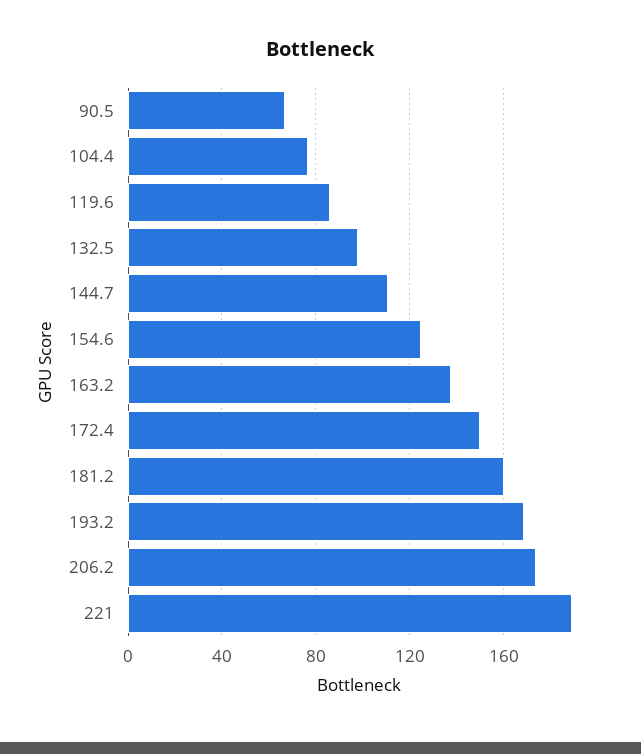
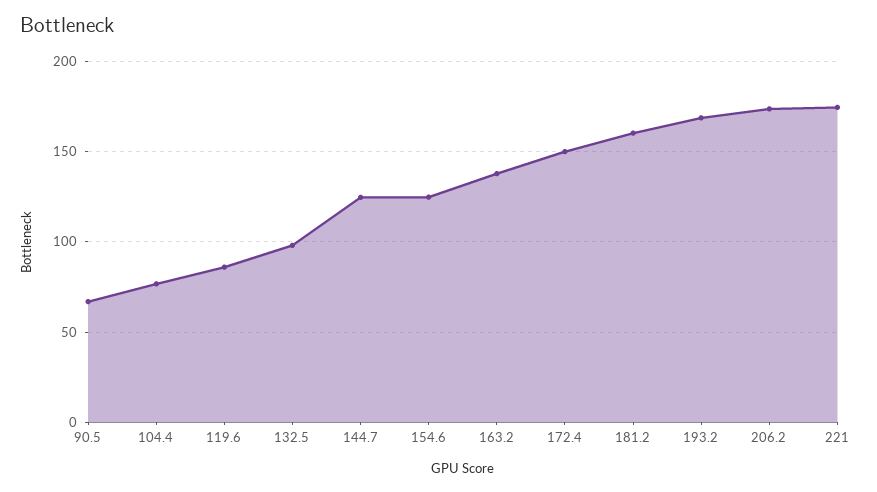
144.7: 110 -> 125
221: 190 -> 175

